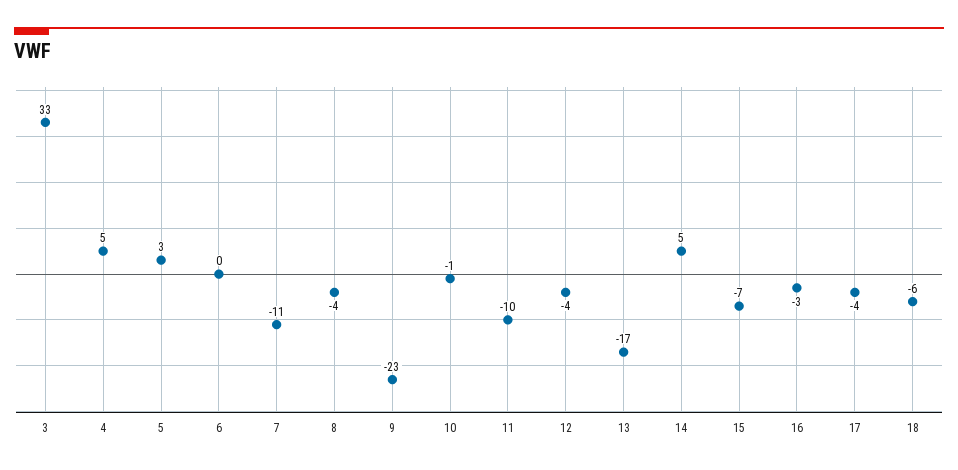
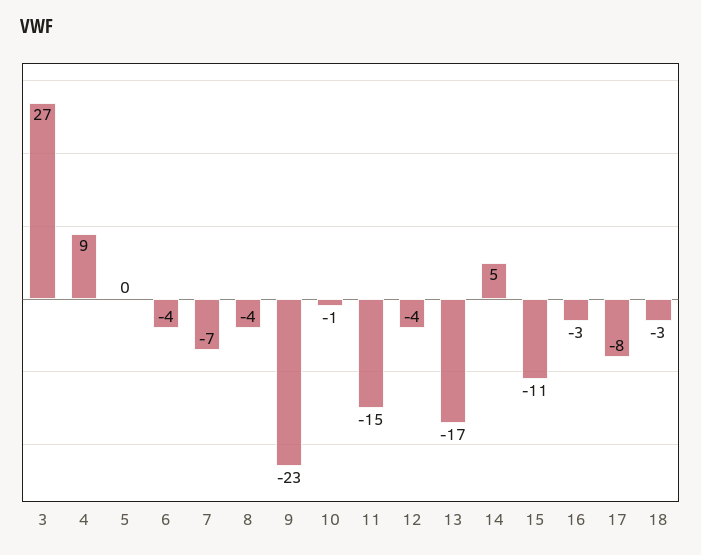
3: 33 -> 27
4: 5 -> 9
5: 3 -> 0
6: 0 -> -4
7: -11 -> -7
11: -10 -> -15
15: -7 -> -11
17: -4 -> -8
18: -6 -> -3

